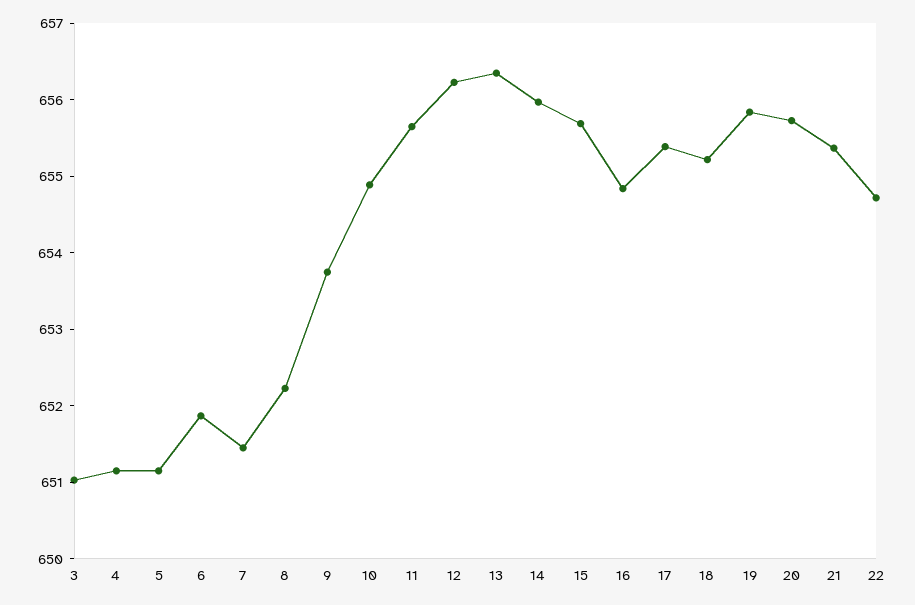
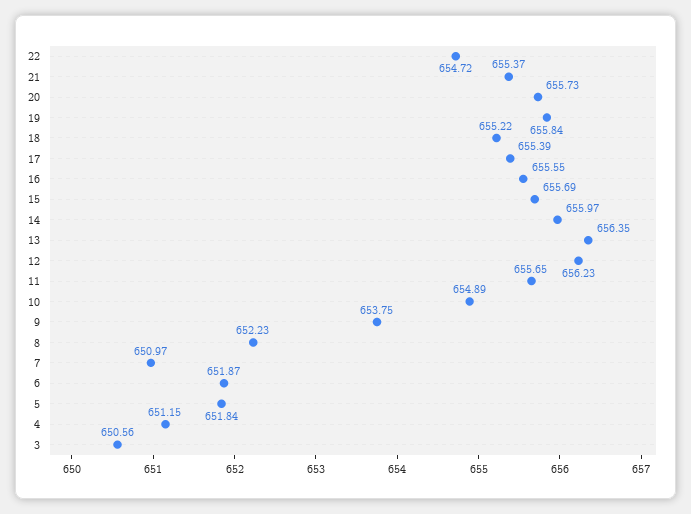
3: 651 -> 650.56
5: 651.2 -> 651.84
7: 651.4 -> 650.97
16: 654.8 -> 655.55

